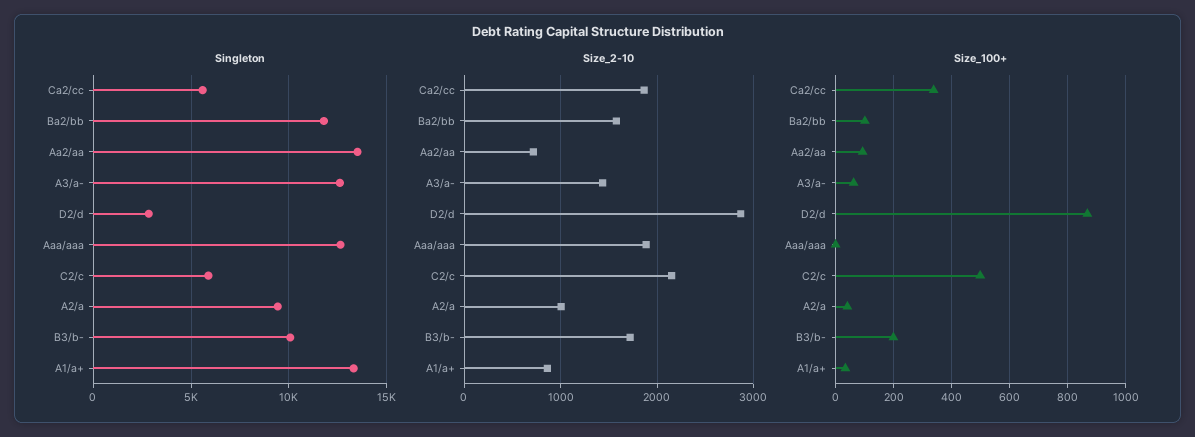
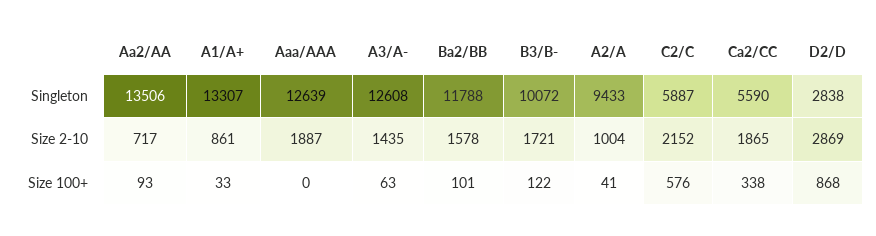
Size_100+, C2/c: 500 -> 576
Size_100+, B3/b-: 200 -> 122

